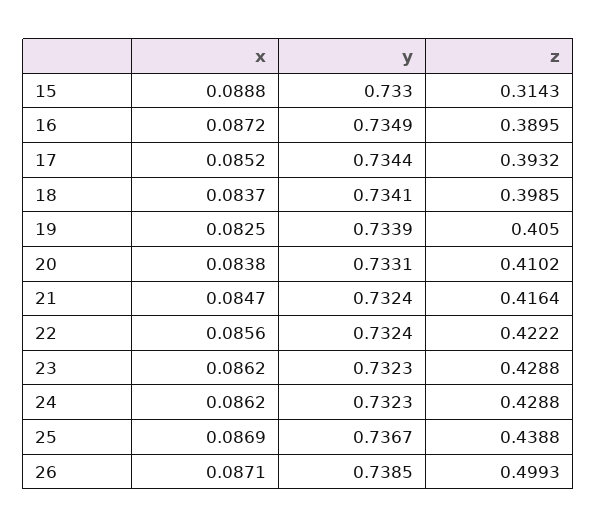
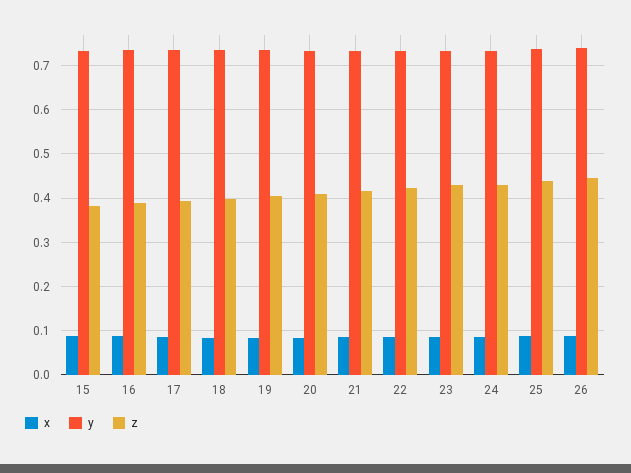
z, 15: 0.3143 -> 0.38
z, 26: 0.4993 -> 0.44

